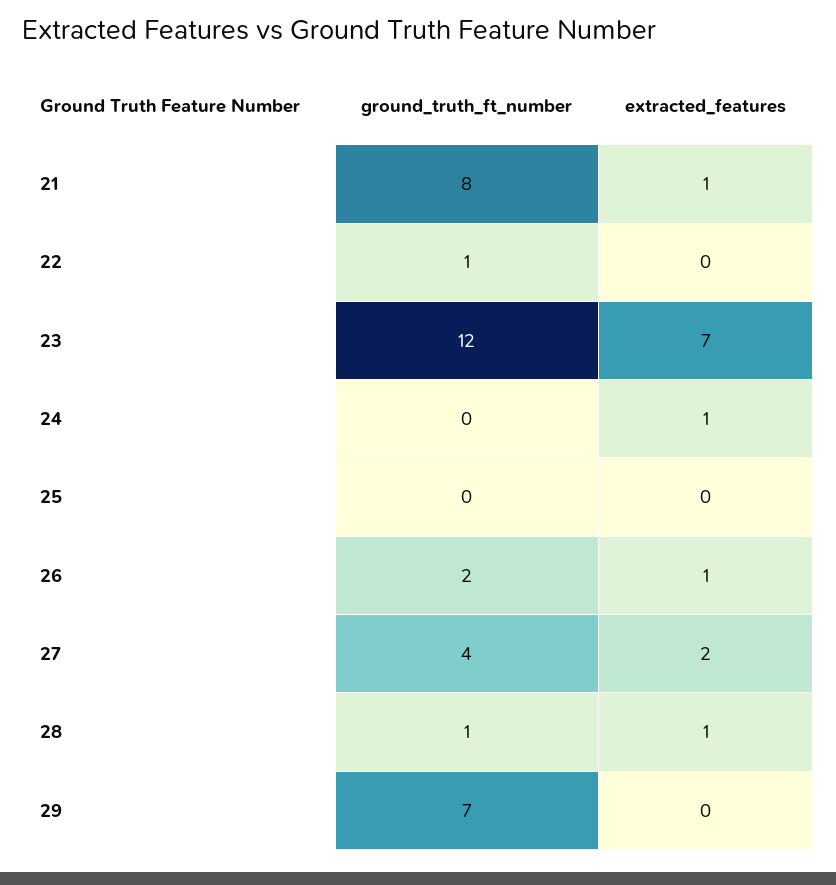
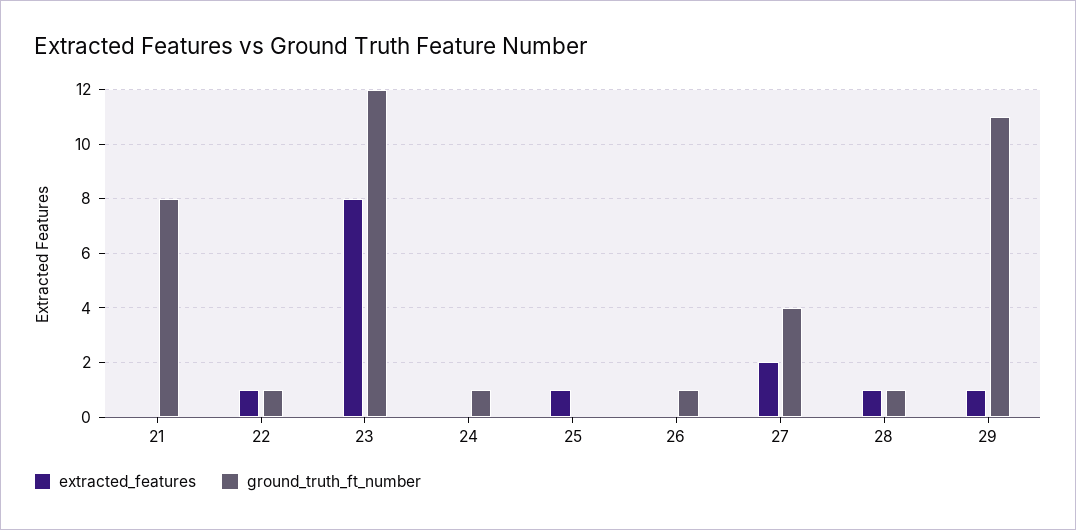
extracted_features, 21: 1 -> 0
extracted_features, 22: 0 -> 1
extracted_features, 23: 7 -> 8
ground_truth_ft_number, 24: 0 -> 1
extracted_features, 24: 1 -> 0
extracted_features, 25: 0 -> 1
ground_truth_ft_number, 26: 2 -> 1
extracted_features, 26: 1 -> 0
ground_truth_ft_number, 29: 7 -> 11
extracted_features, 29: 0 -> 1

